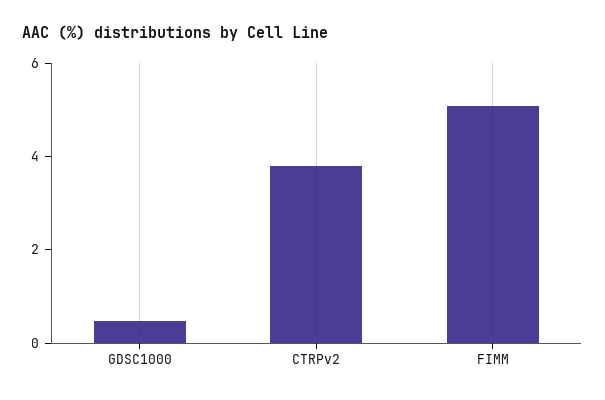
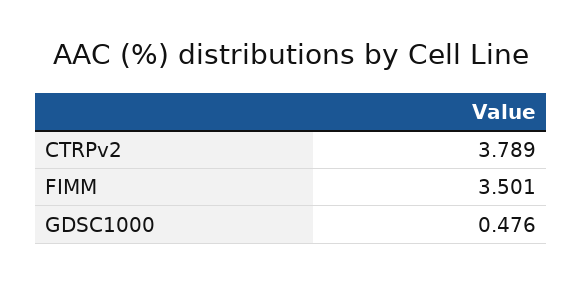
FIMM: 5 -> 3.501

